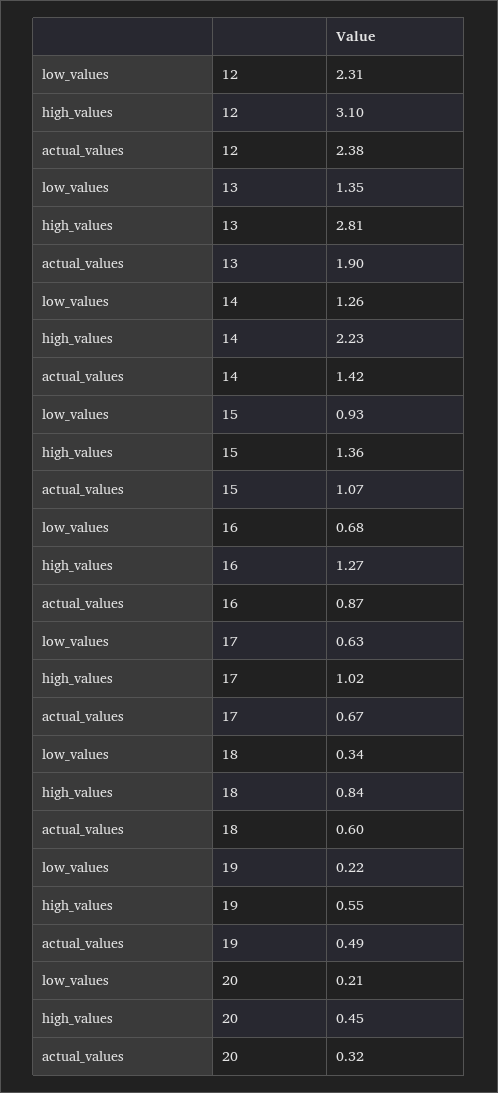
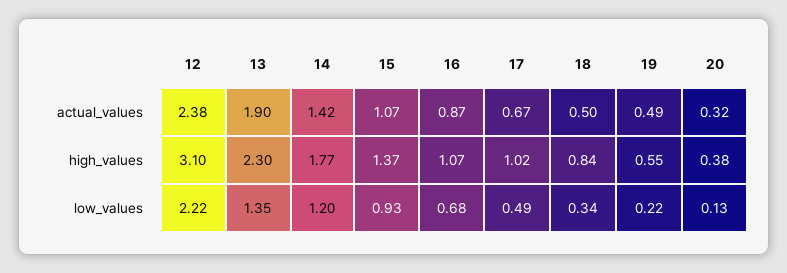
low_values, 12: 2.31 -> 2.22
high_values, 13: 2.81 -> 2.3
low_values, 14: 1.26 -> 1.2
high_values, 14: 2.23 -> 1.77
high_values, 15: 1.36 -> 1.37
high_values, 16: 1.27 -> 1.07
low_values, 17: 0.63 -> 0.49
actual_values, 18: 0.6 -> 0.5
low_values, 20: 0.21 -> 0.13
high_values, 20: 0.45 -> 0.38

